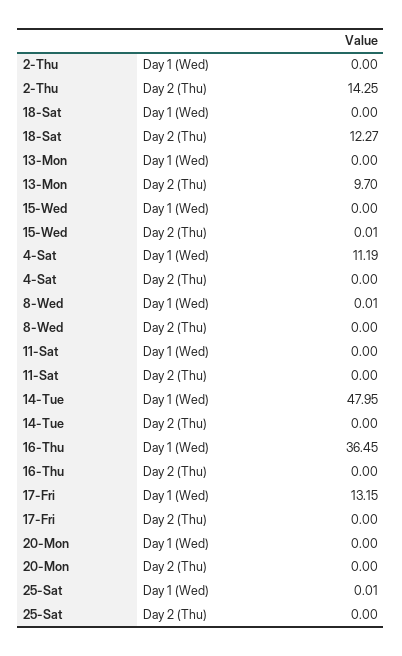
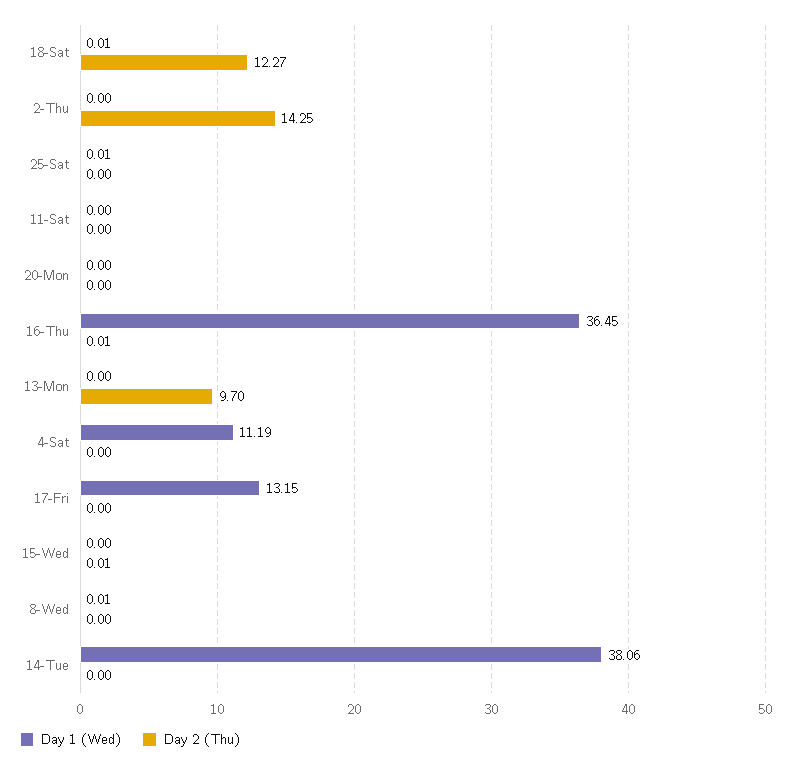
Day 1 (Wed), 18-Sat: 0 -> 0.01
Day 1 (Wed), 14-Tue: 47.95 -> 38.06
Day 2 (Thu), 16-Thu: 0 -> 0.01

